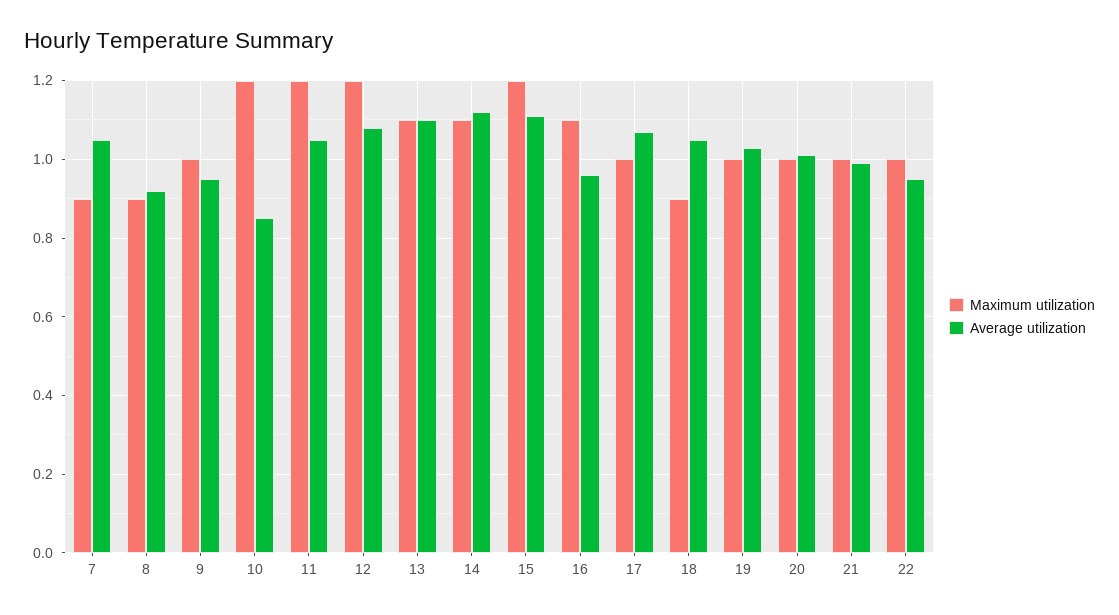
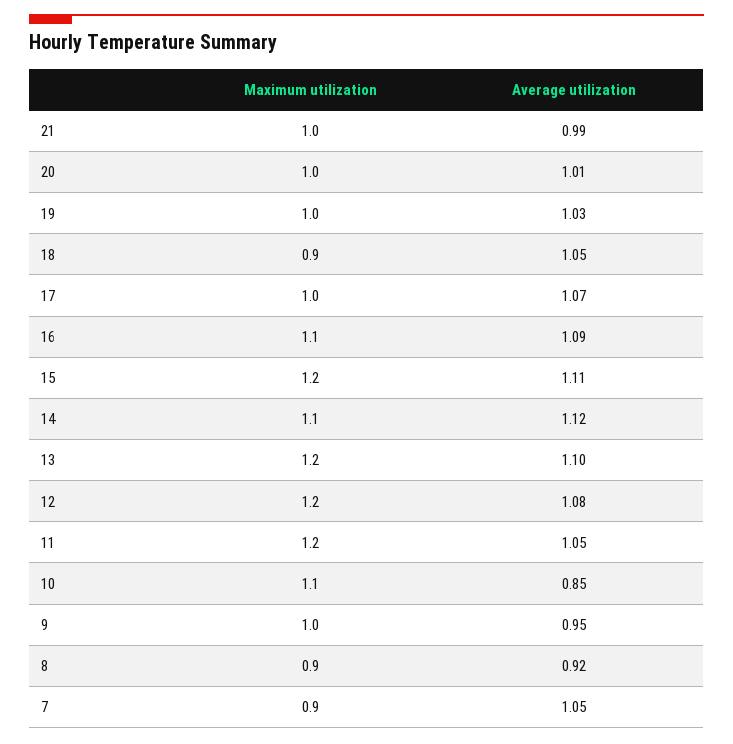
Maximum utilization, 10: 1.2 -> 1.1
Maximum utilization, 13: 1.1 -> 1.2
Average utilization, 16: 0.95 -> 1.09
Maximum utilization, 22: 1 -> none
Average utilization, 22: 0.95 -> none

